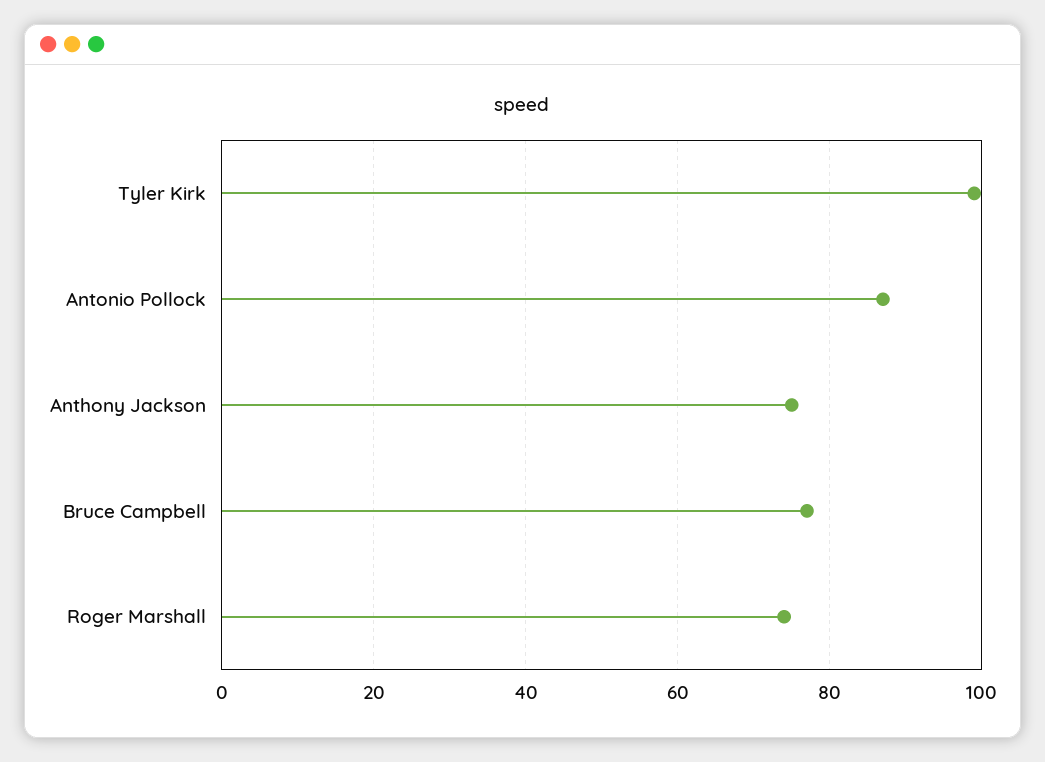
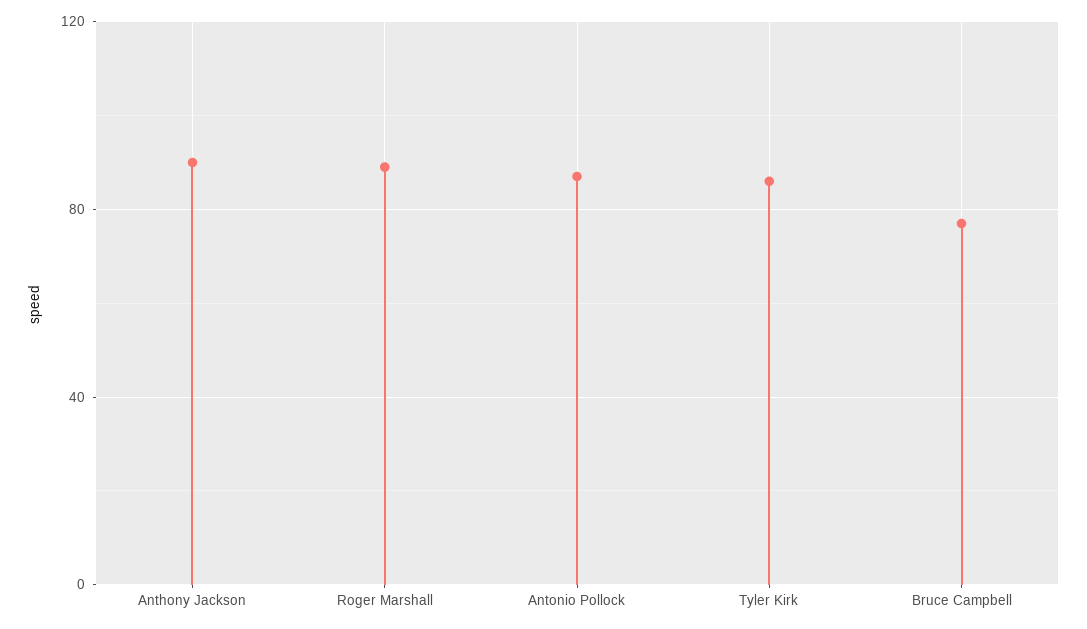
Tyler Kirk: 100 -> 85
Anthony Jackson: 75 -> 90
Roger Marshall: 75 -> 90

